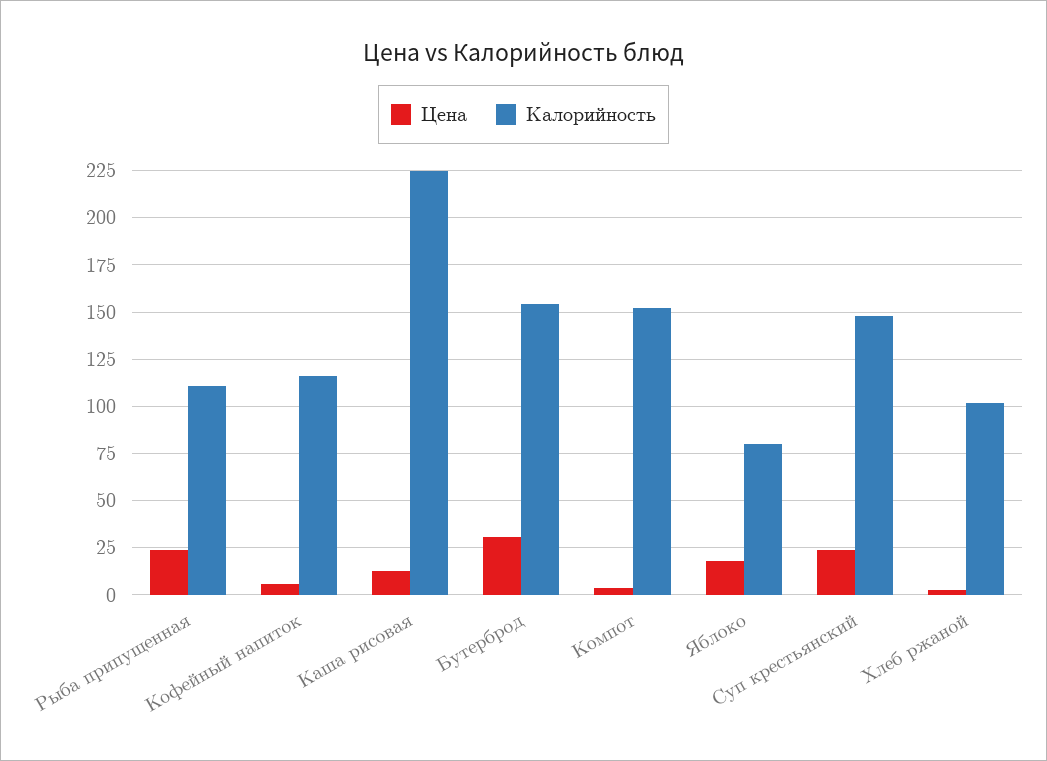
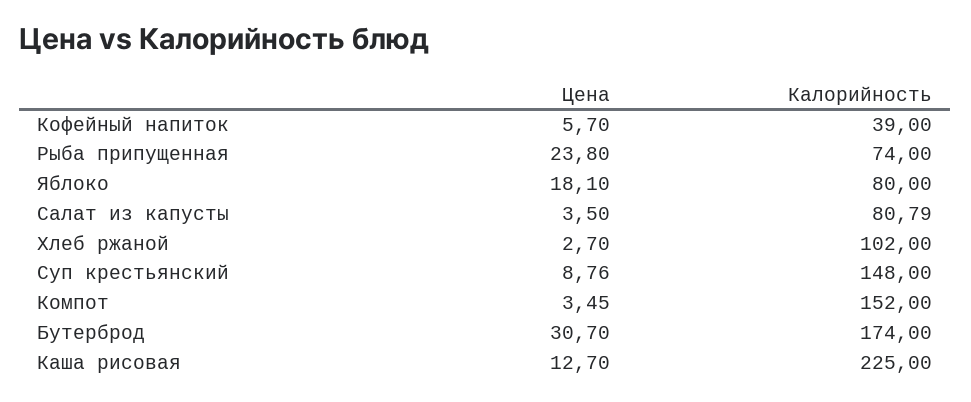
Калорийность, Рыба припущенная: 110 -> 74
Калорийность, Кофейный напиток: 115 -> 39
Калорийность, Бутерброд: 155 -> 174
Цена, Суп крестьянский: 25 -> 8.76
Цена, Салат из капусты: none -> 3.5
Калорийность, Салат из капусты: none -> 80.79

